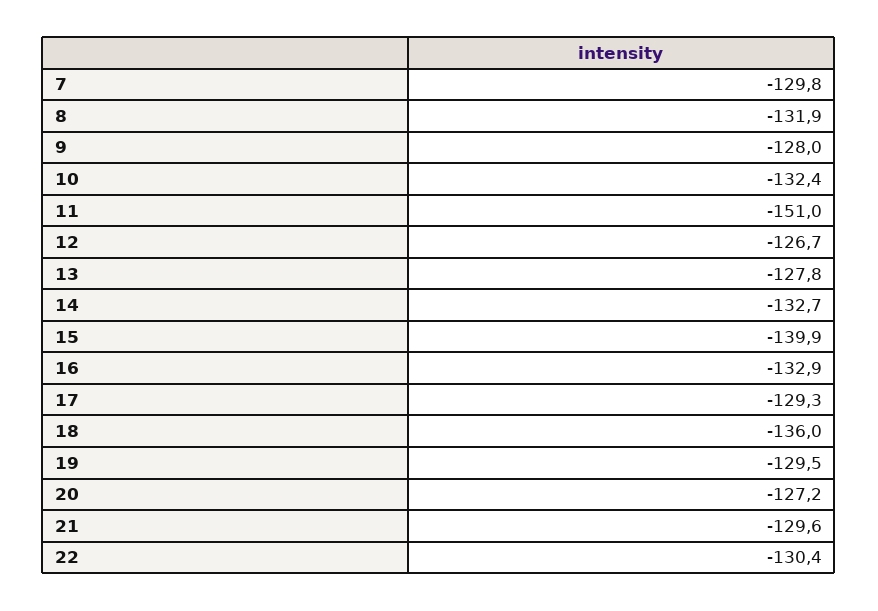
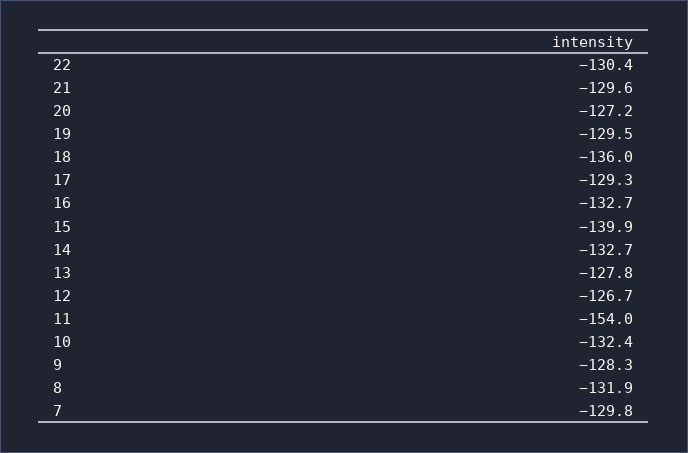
9: -128 -> -128.3
11: -151 -> -154
16: -132.9 -> -132.7

